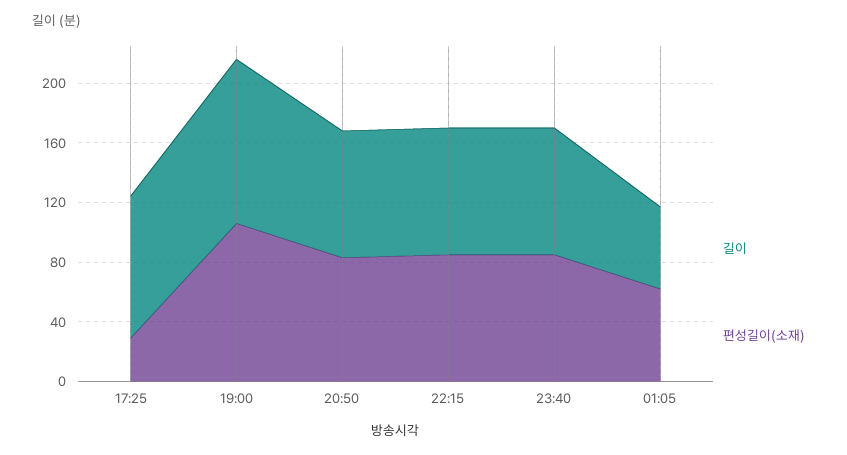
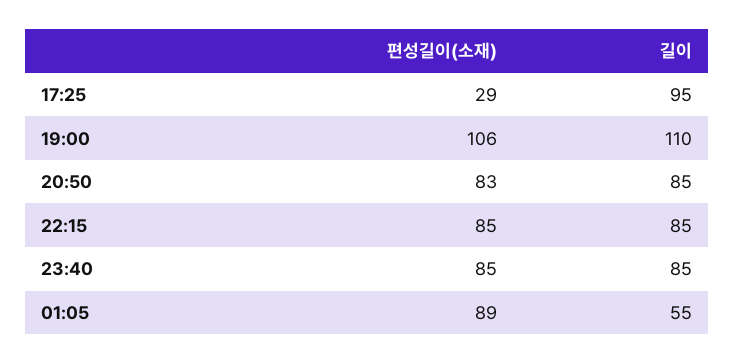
편성길이(소재), 01:05: 60 -> 89

